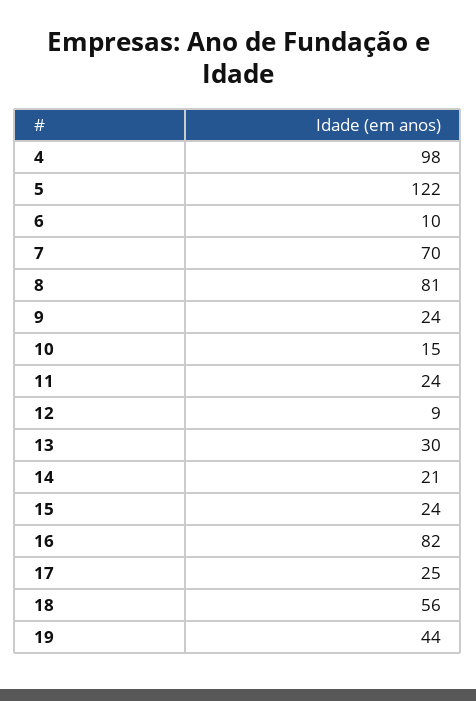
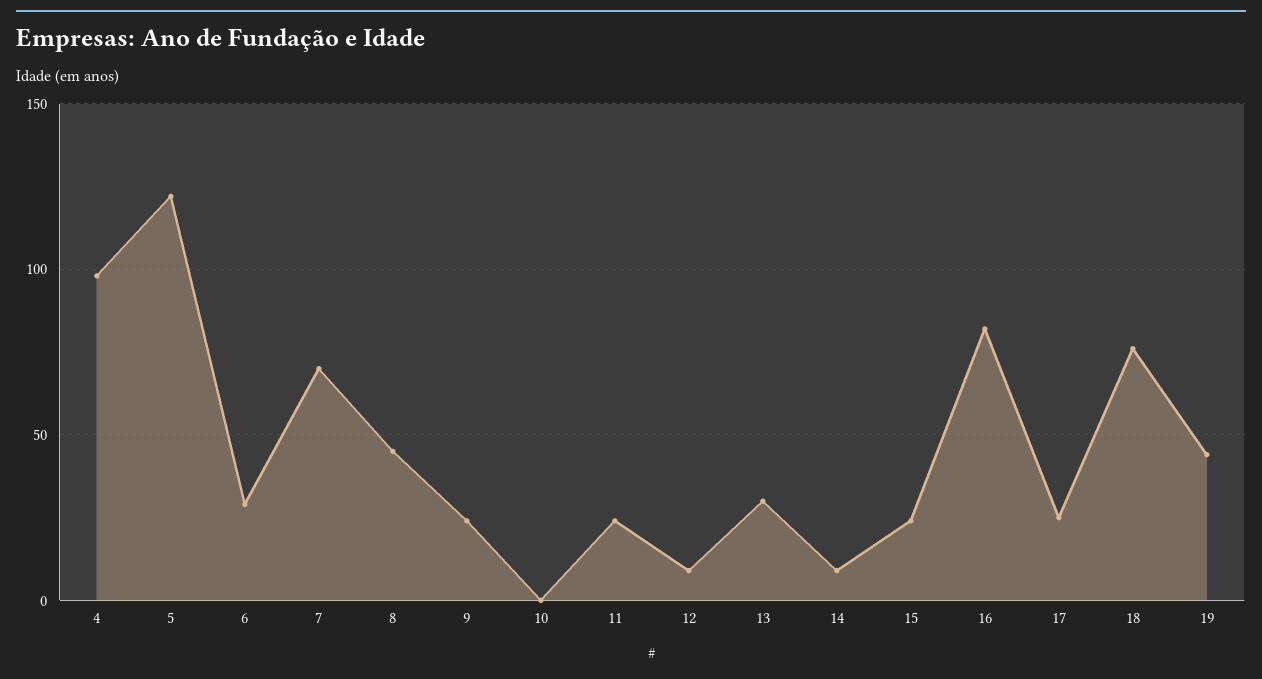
6: 10 -> 30
8: 81 -> 45
10: 15 -> 0
14: 21 -> 10
18: 56 -> 75

